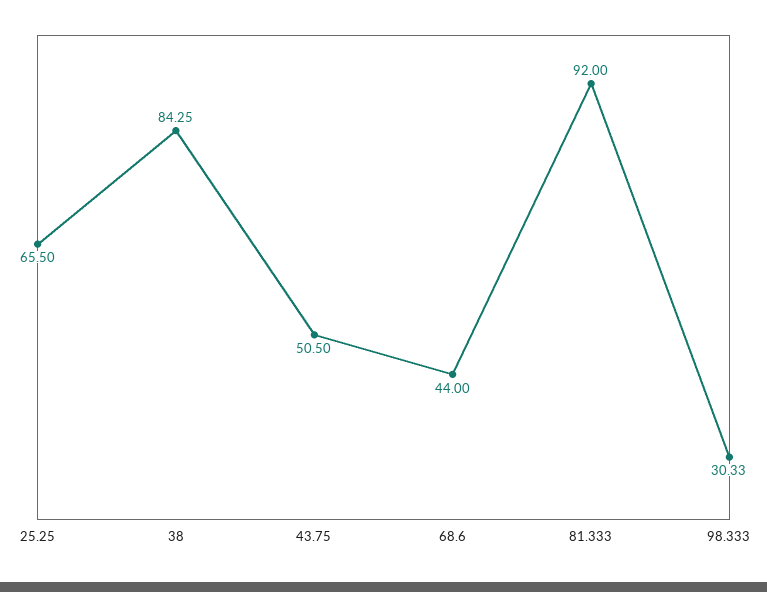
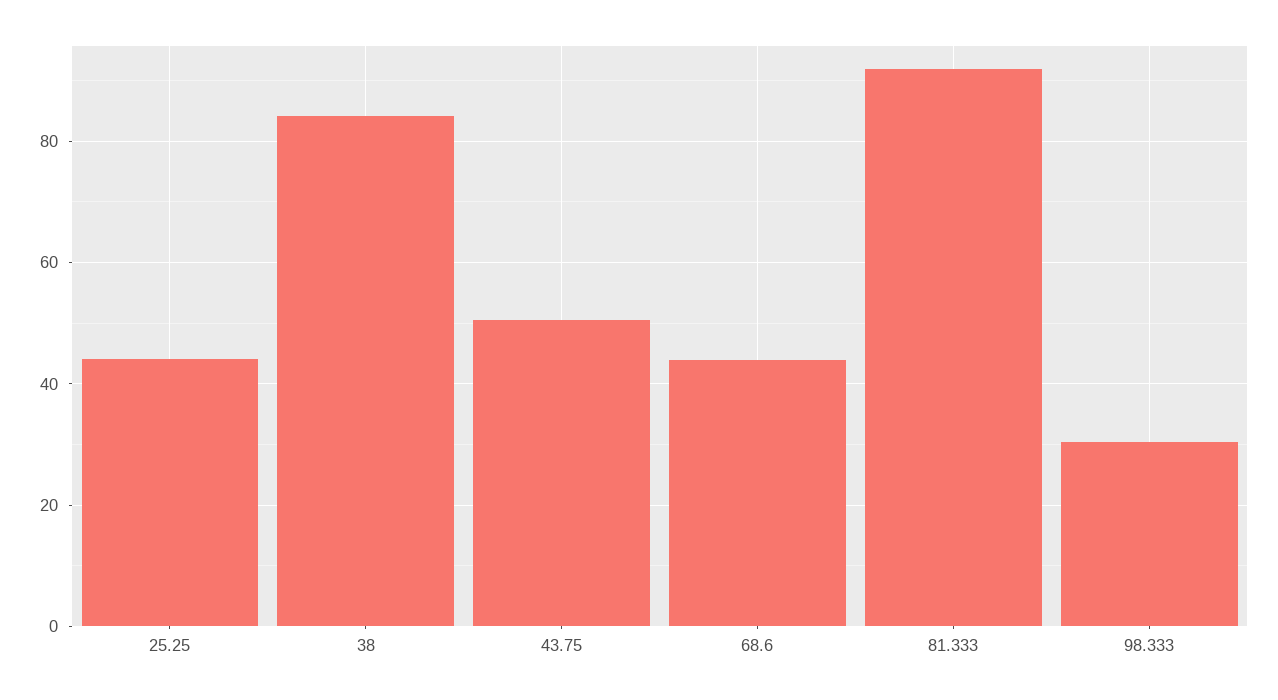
25.25: 65.5 -> 44

